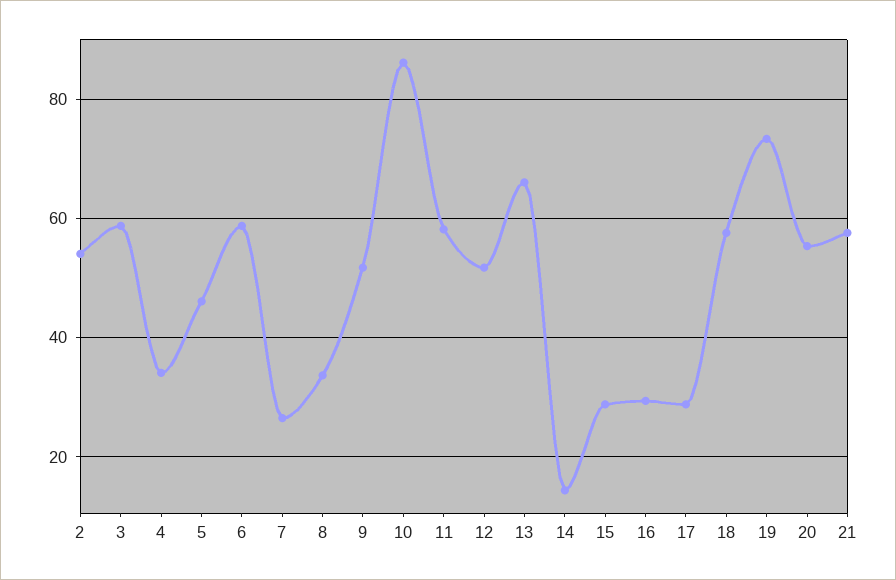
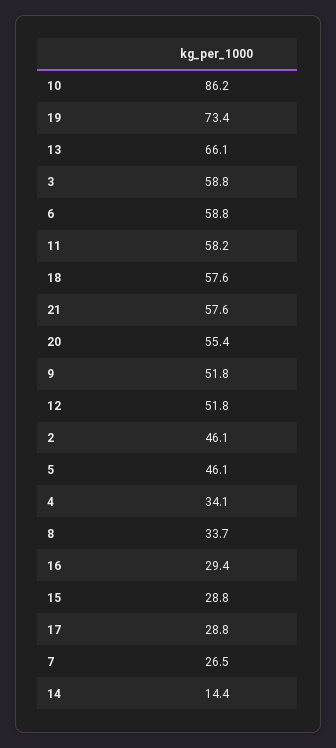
2: 54 -> 46.1

